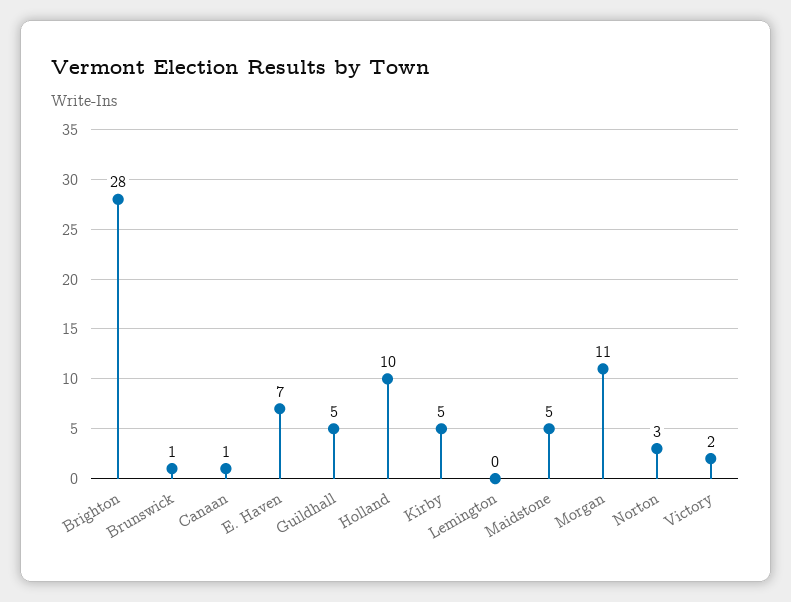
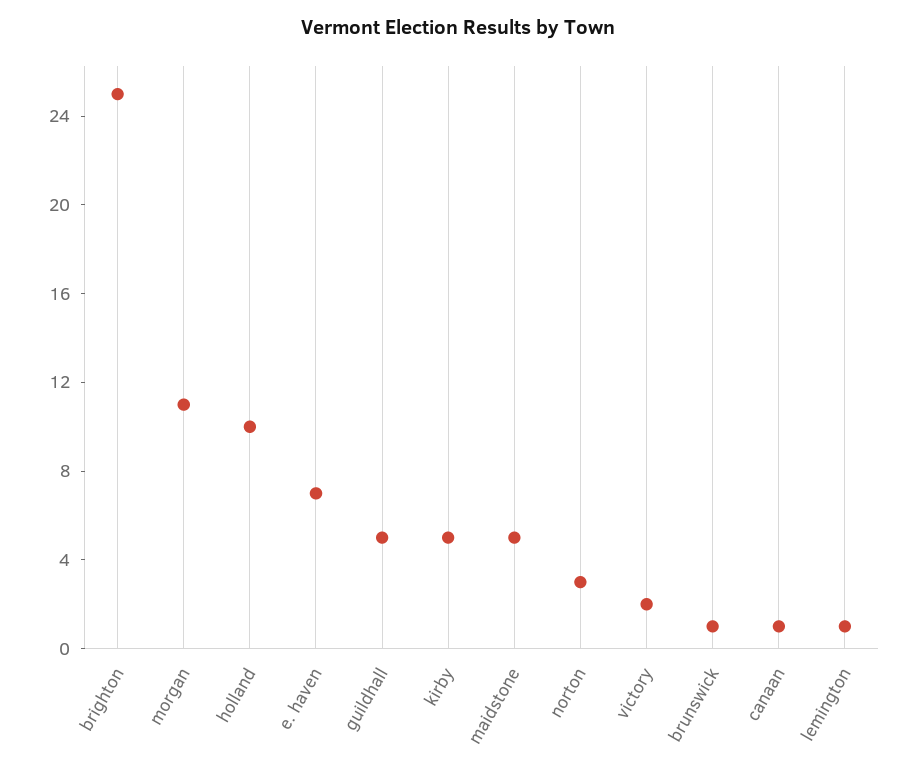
Brighton: 28 -> 25
Lemington: 0 -> 1

